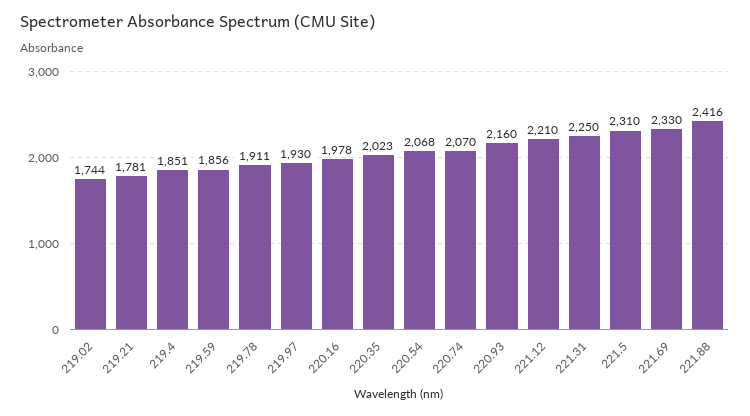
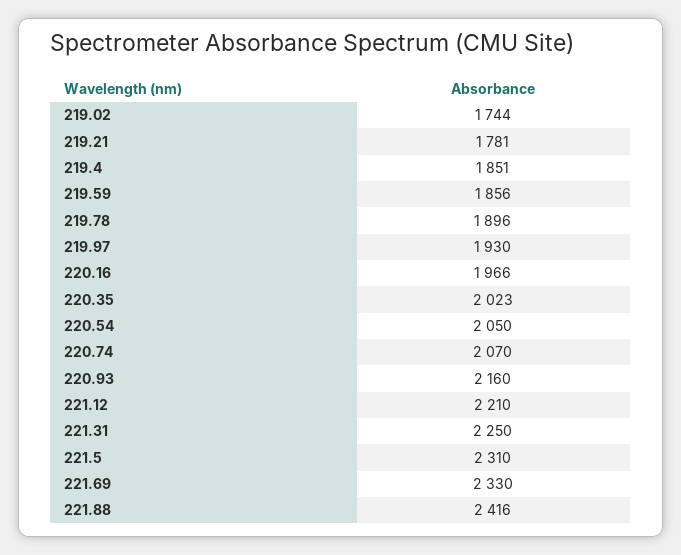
219.78: 1911 -> 1896
220.16: 1978 -> 1966
220.54: 2068 -> 2050

